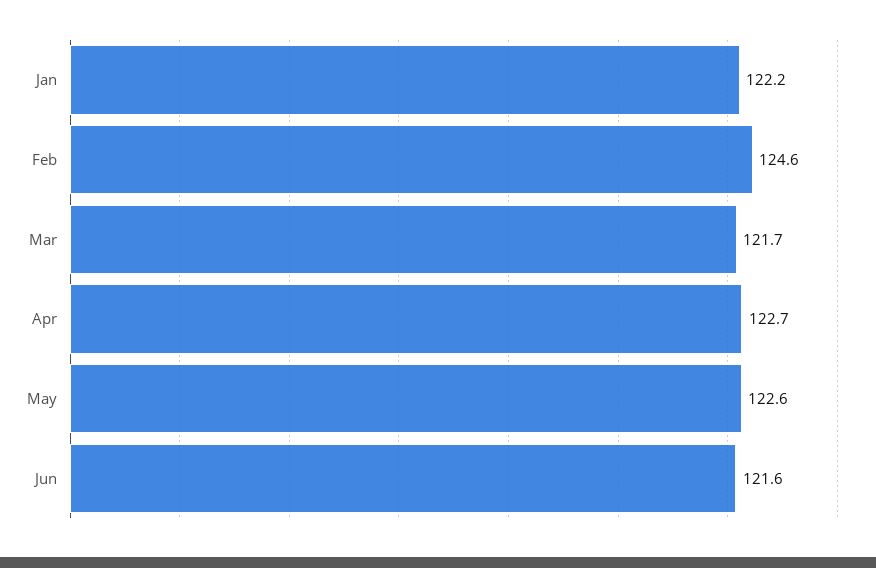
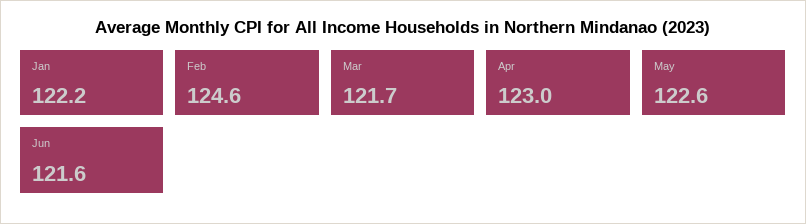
Apr: 122.7 -> 123

